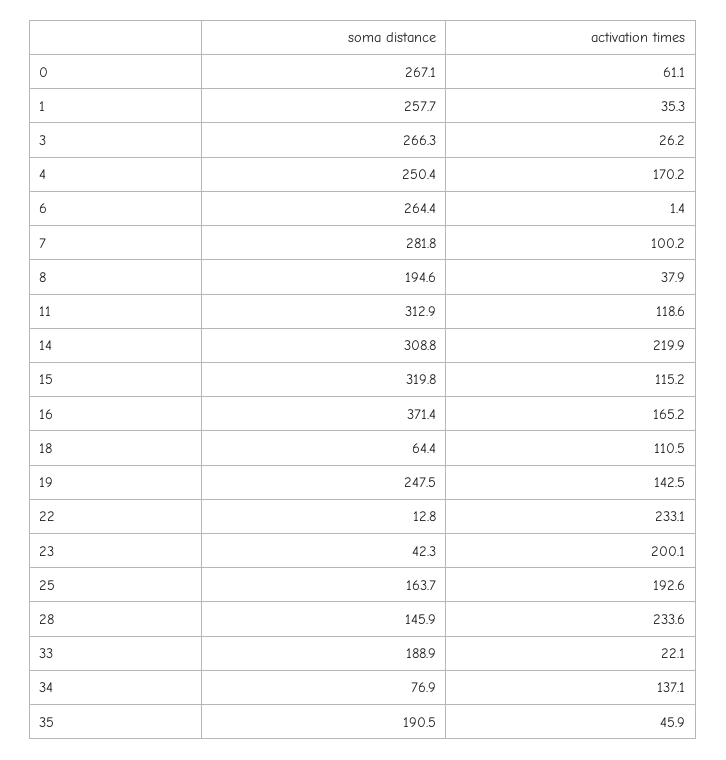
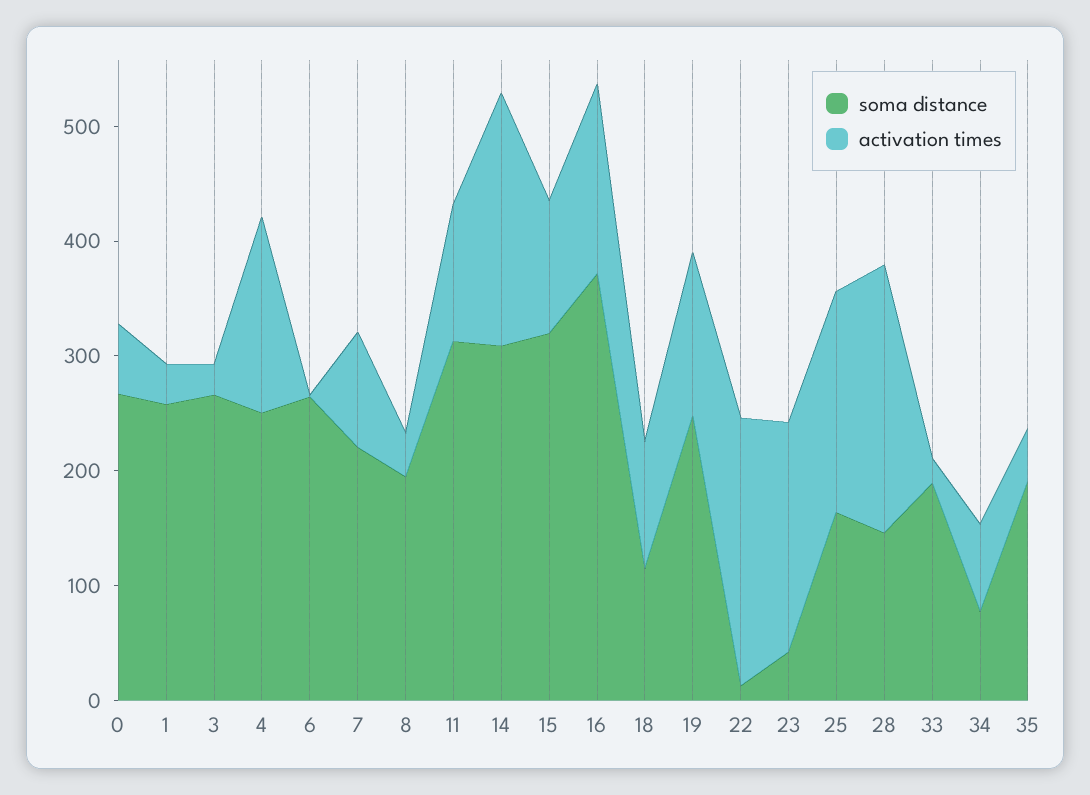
soma distance, 7: 281.8 -> 220
soma distance, 18: 64.4 -> 120
activation times, 34: 137.1 -> 80

